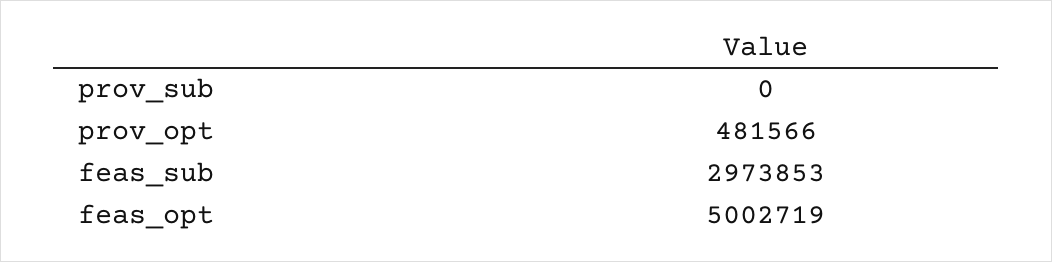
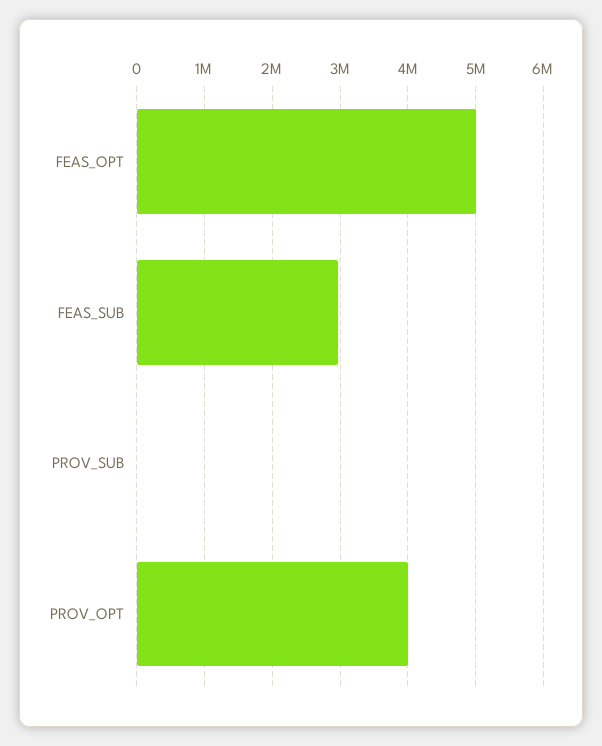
prov_opt: 481566 -> 4000000

